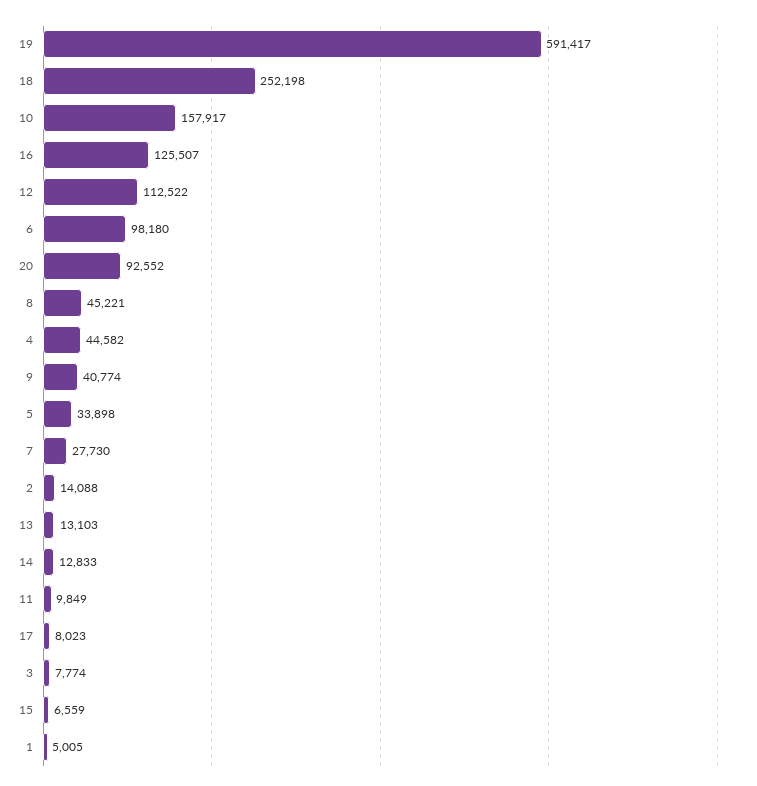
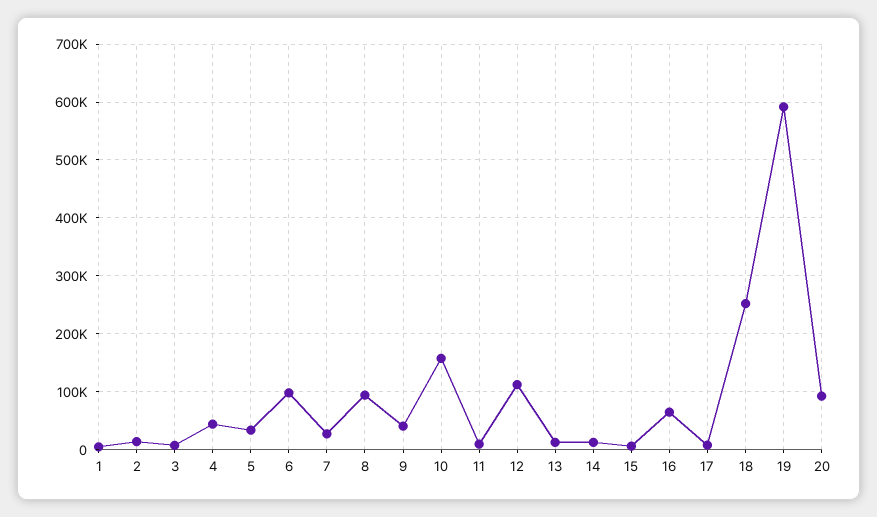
16: 125507 -> 60000
8: 45221 -> 100000

